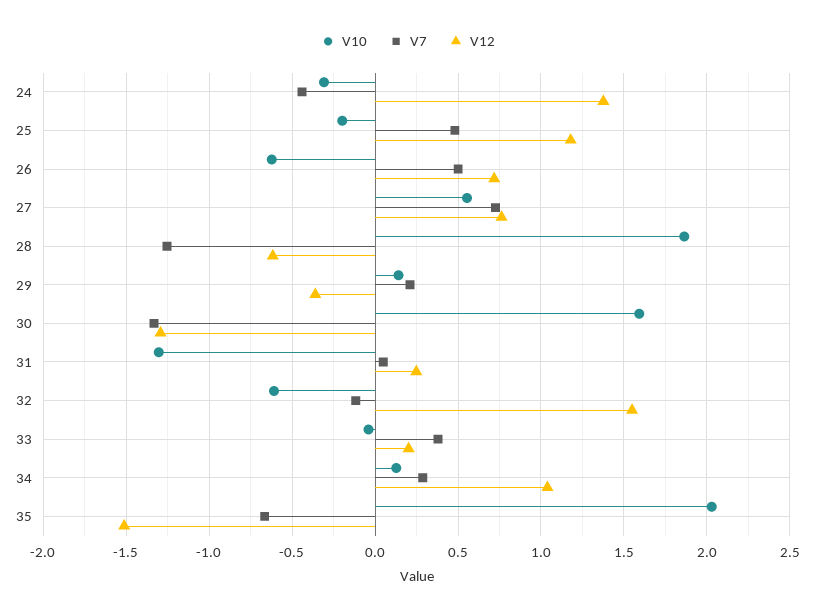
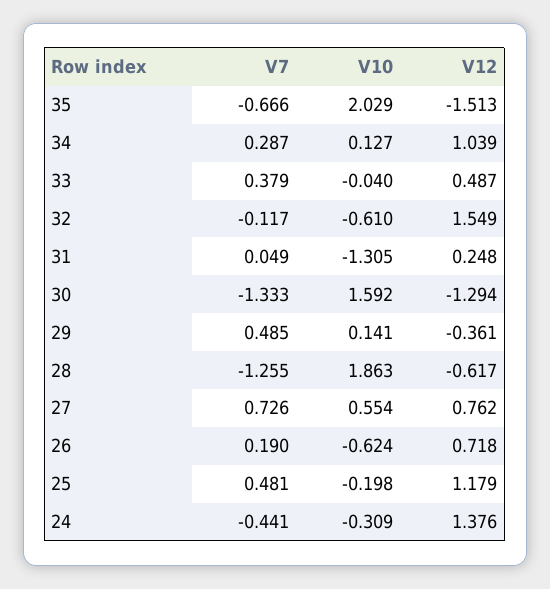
V7, 26: 0.5 -> 0.19
V7, 29: 0.2 -> 0.485
V12, 33: 0.2 -> 0.487

